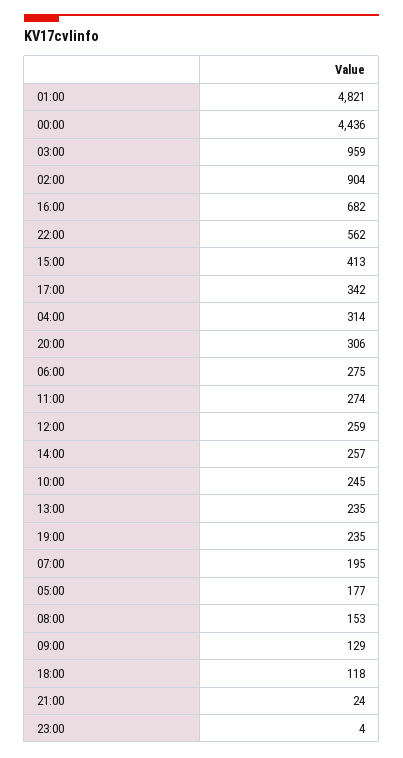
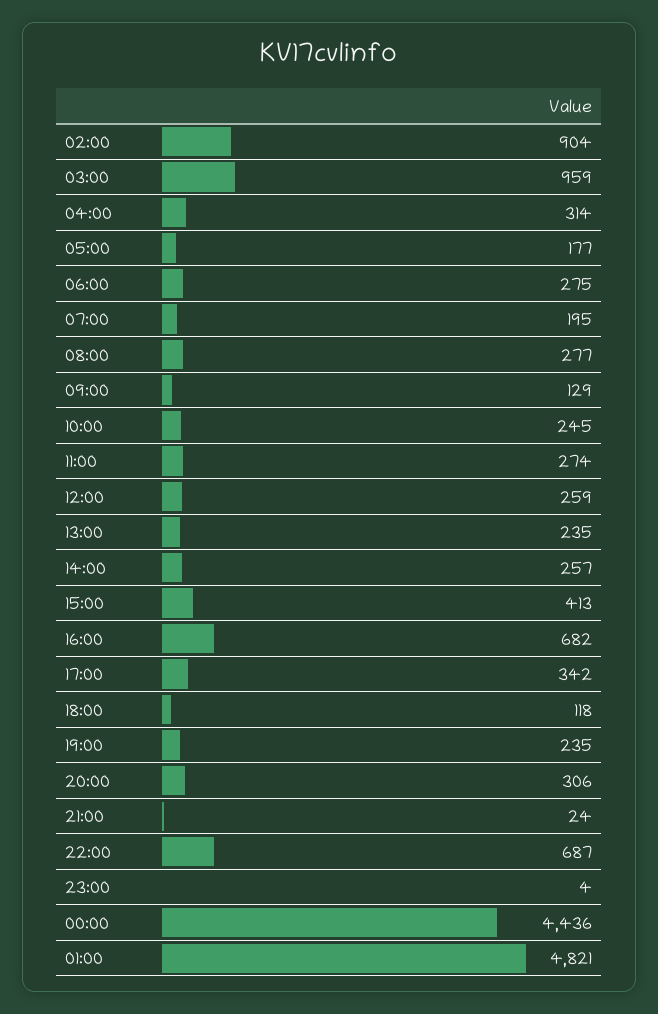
22:00: 562 -> 687
08:00: 153 -> 277

